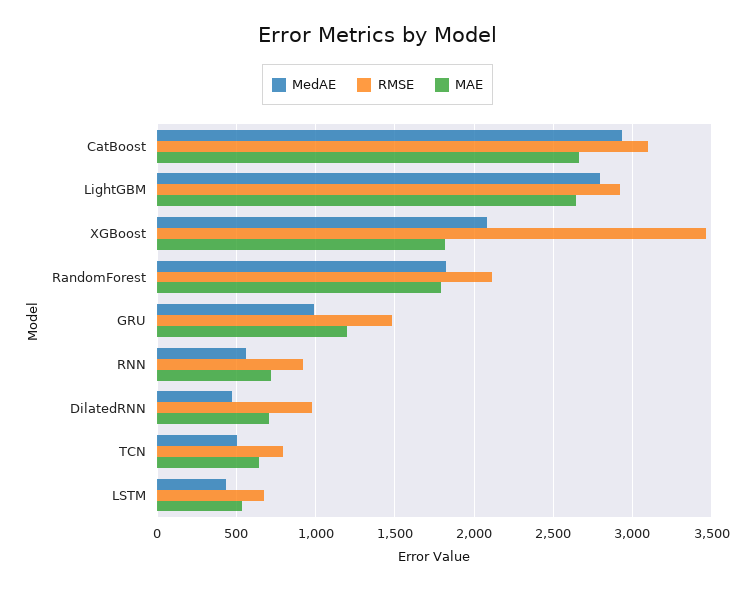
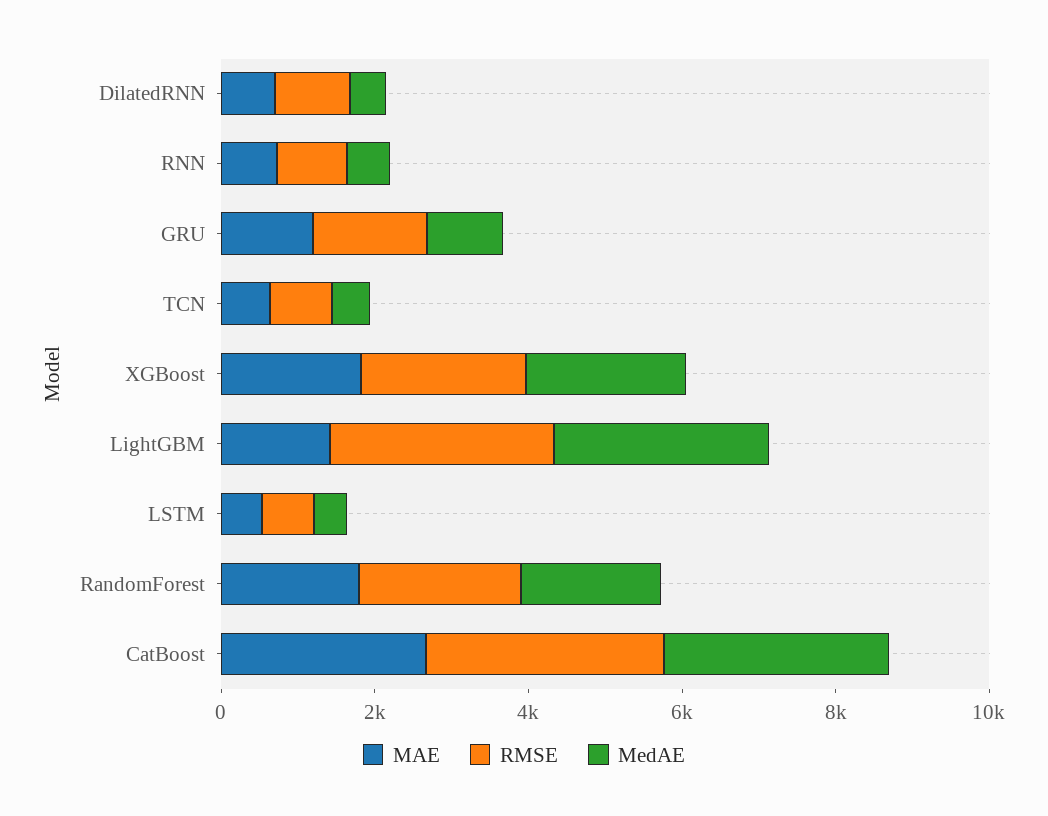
MAE, LightGBM: 2650 -> 1500
RMSE, XGBoost: 3450 -> 2000

